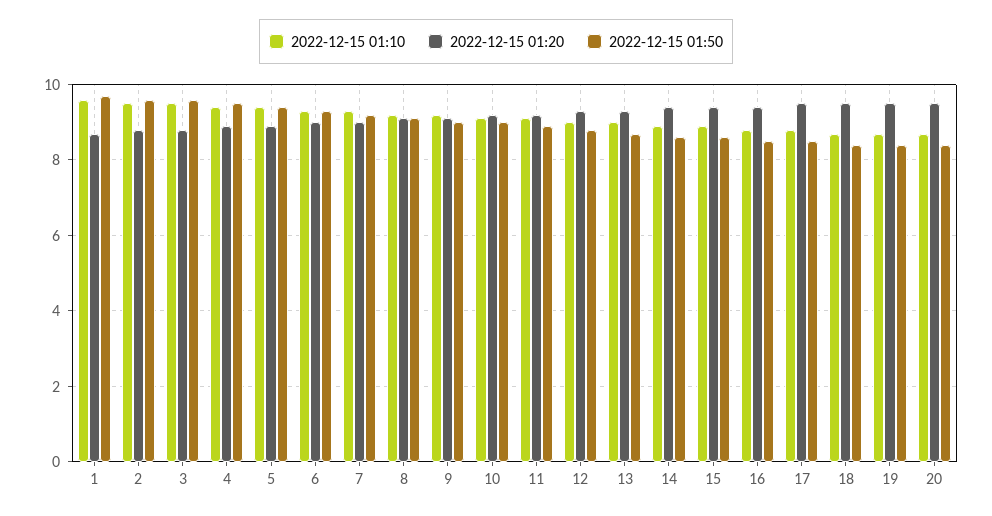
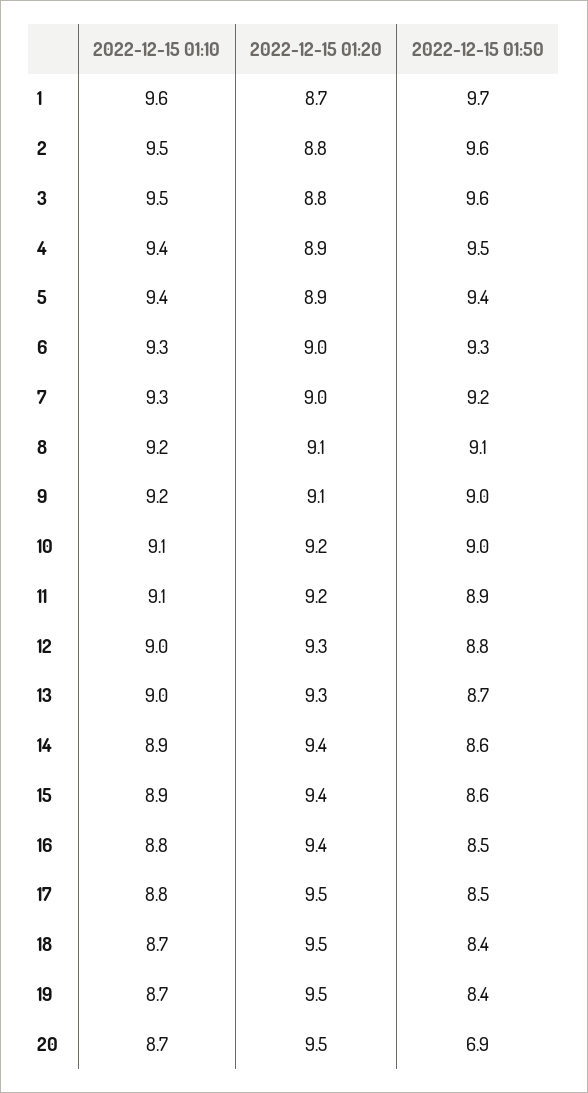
2022-12-15 01:50, 20: 8.5 -> 6.9

